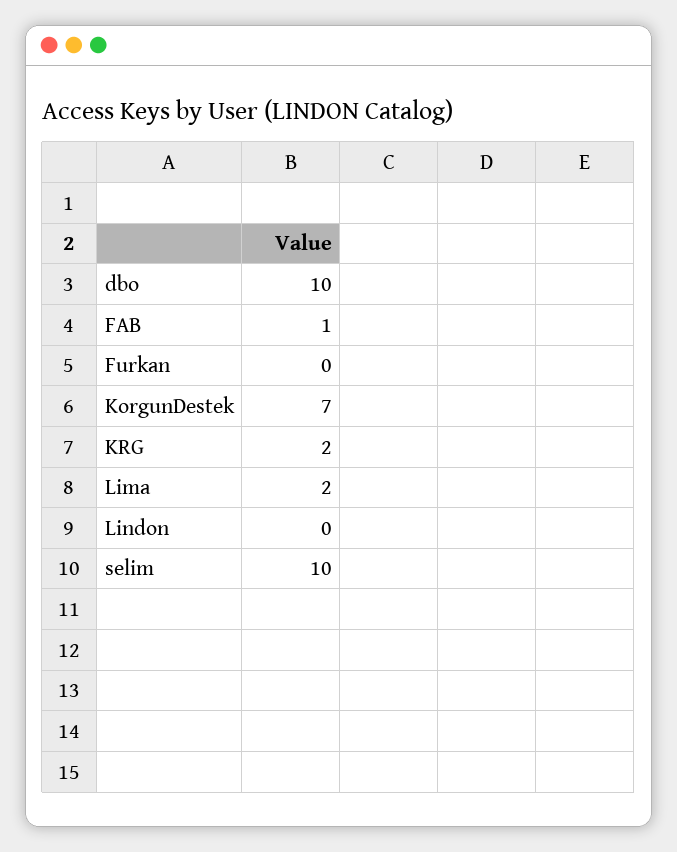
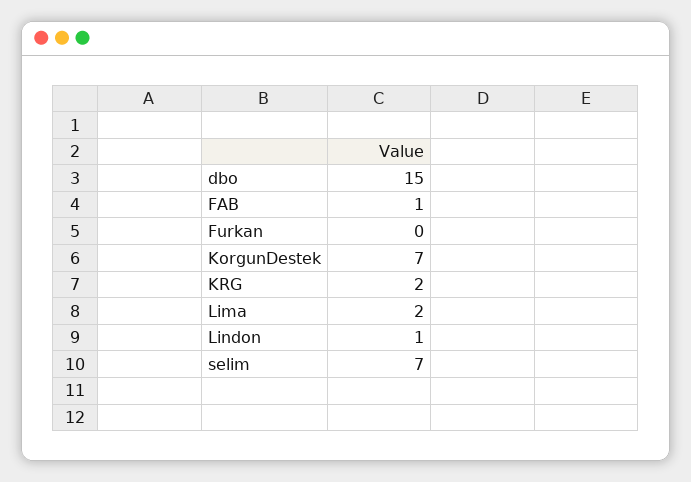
dbo: 10 -> 15
Lindon: 0 -> 1
selim: 10 -> 7

